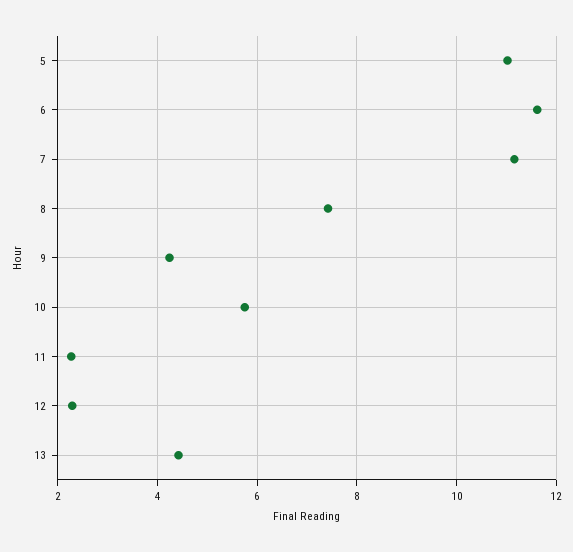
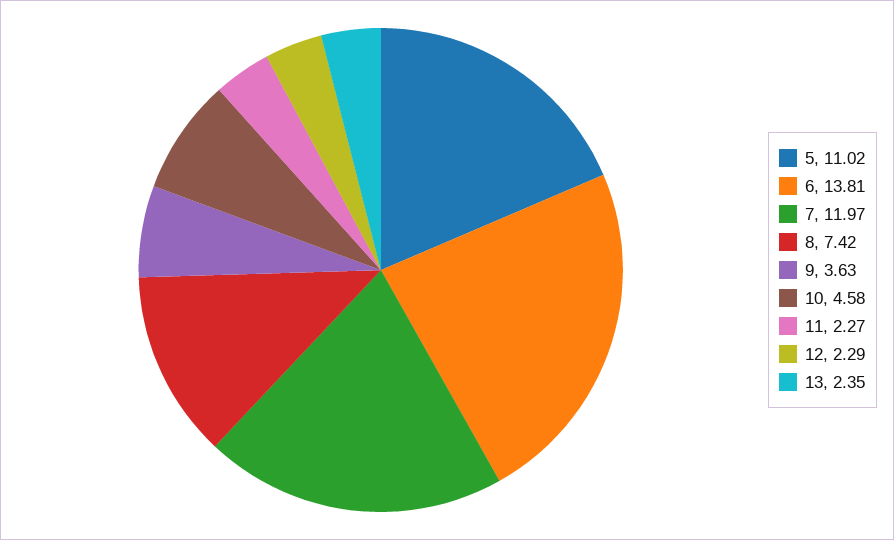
6: 11.6 -> 13.81
7: 11.2 -> 11.97
9: 4.2 -> 3.63
10: 5.8 -> 4.58
13: 4.4 -> 2.35

